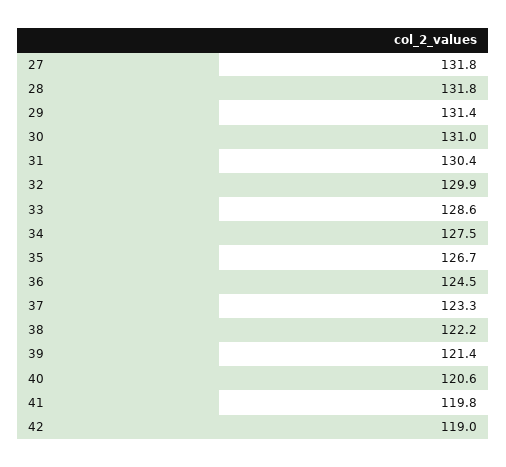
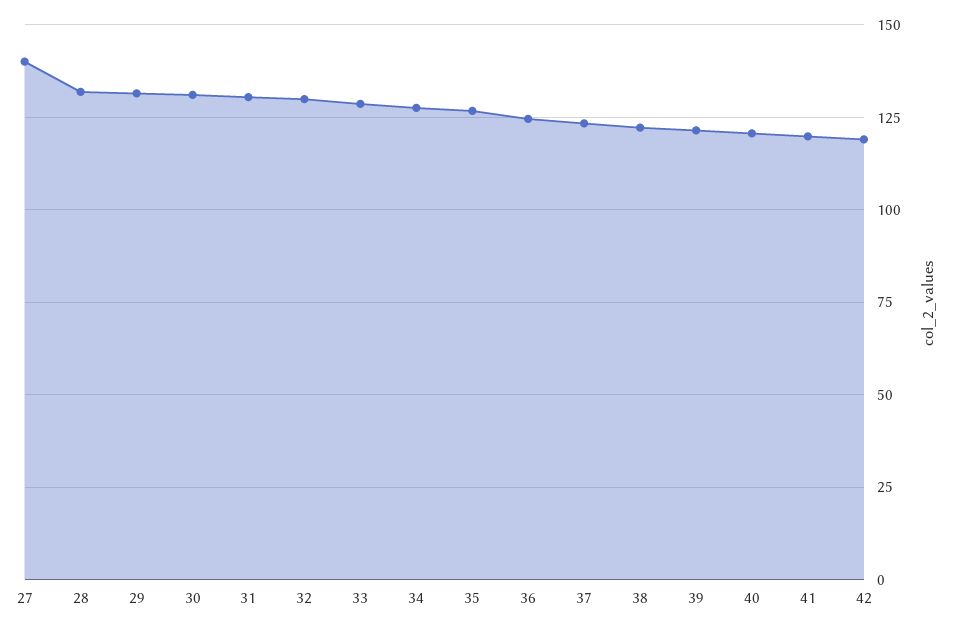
27: 131.8 -> 140

